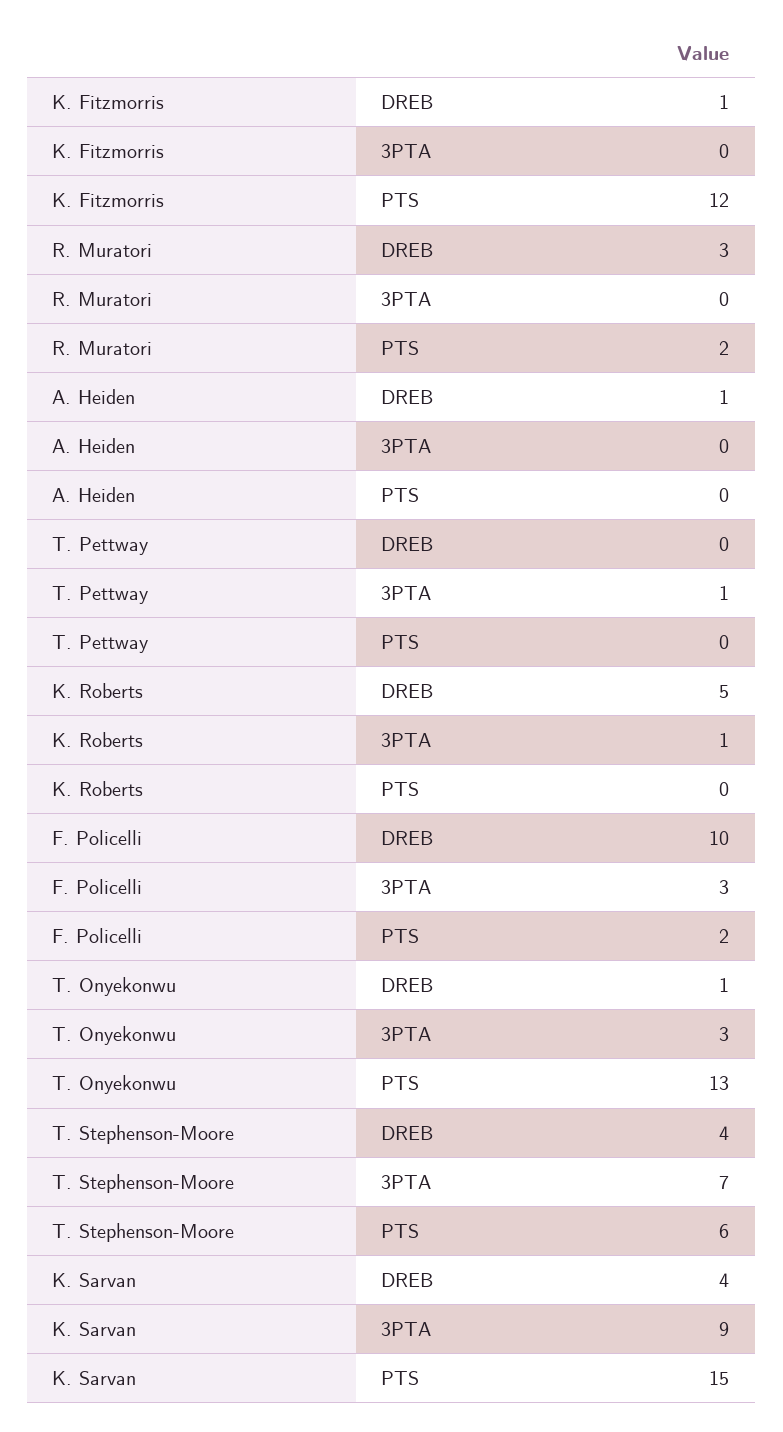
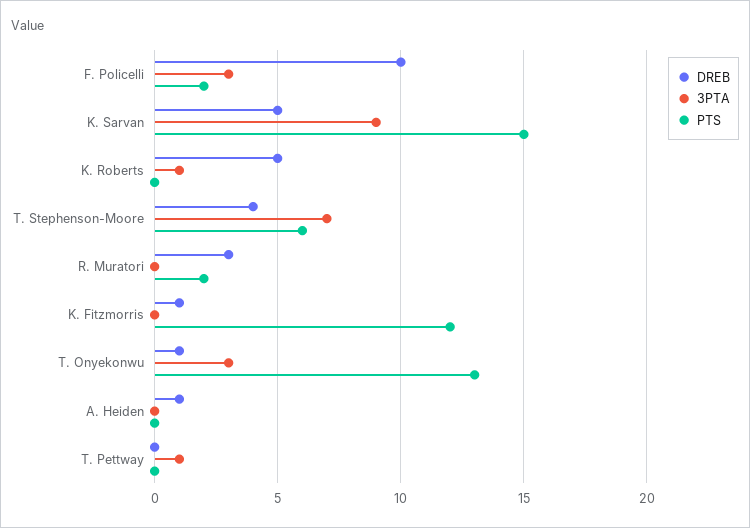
DREB, K. Sarvan: 4 -> 5

